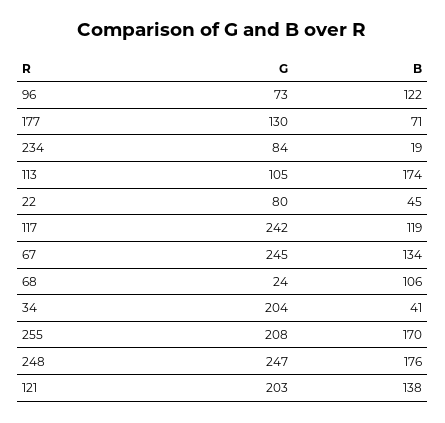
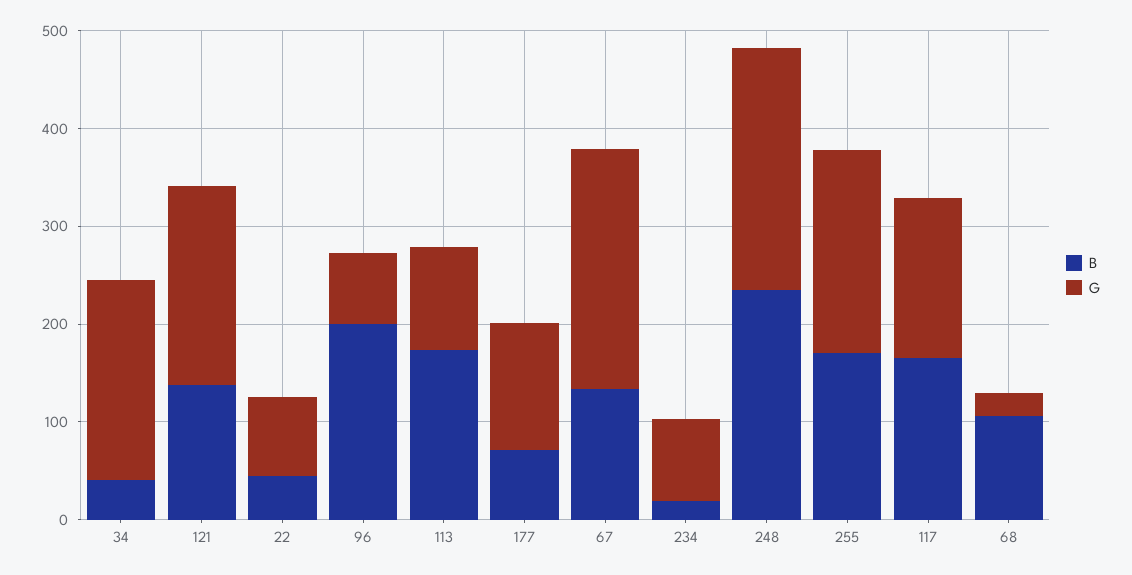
B, 96: 122 -> 200
G, 117: 242 -> 160
B, 117: 119 -> 160
B, 248: 176 -> 240

